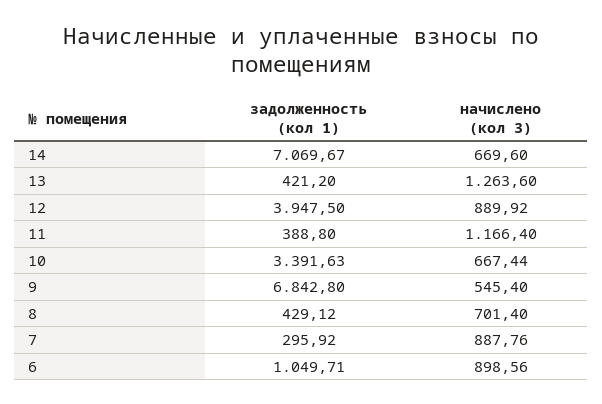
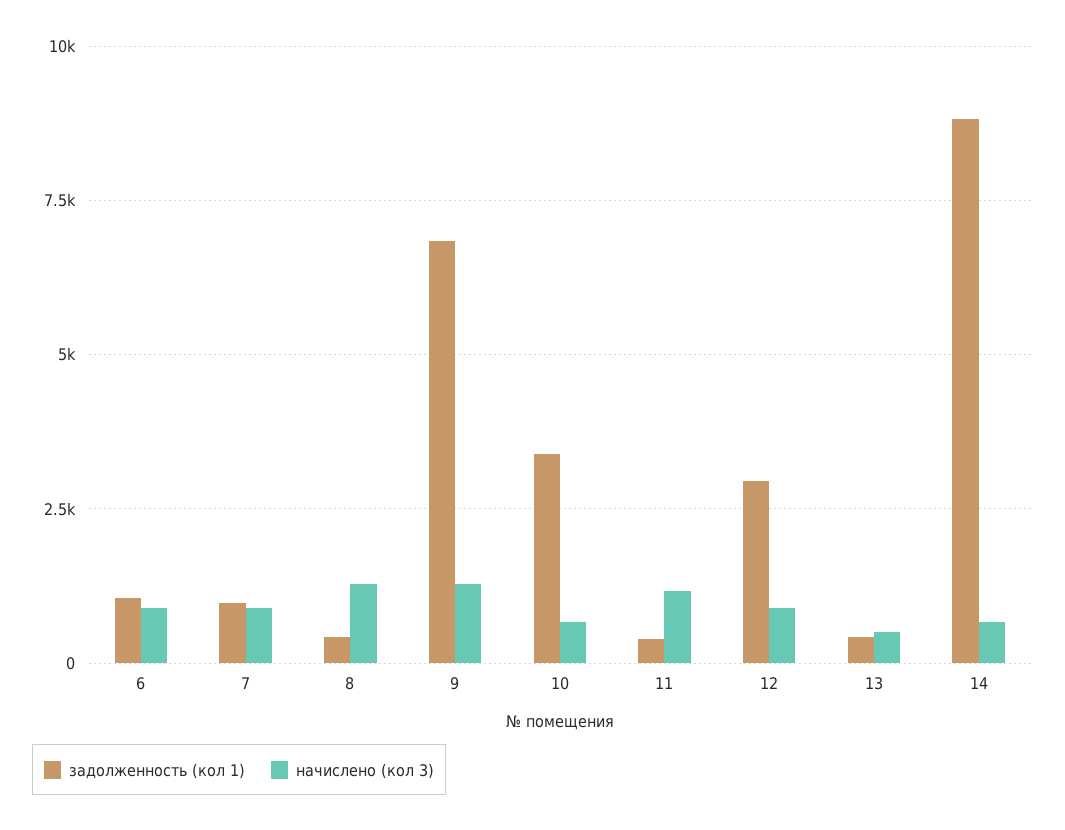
задолженность (кол 1), 14: 7069.67 -> 8750
начислено (кол 3), 13: 1263.6 -> 500
задолженность (кол 1), 12: 3947.5 -> 3000
начислено (кол 3), 9: 545.4 -> 1250
начислено (кол 3), 8: 701.4 -> 1250
задолженность (кол 1), 7: 295.92 -> 1000

